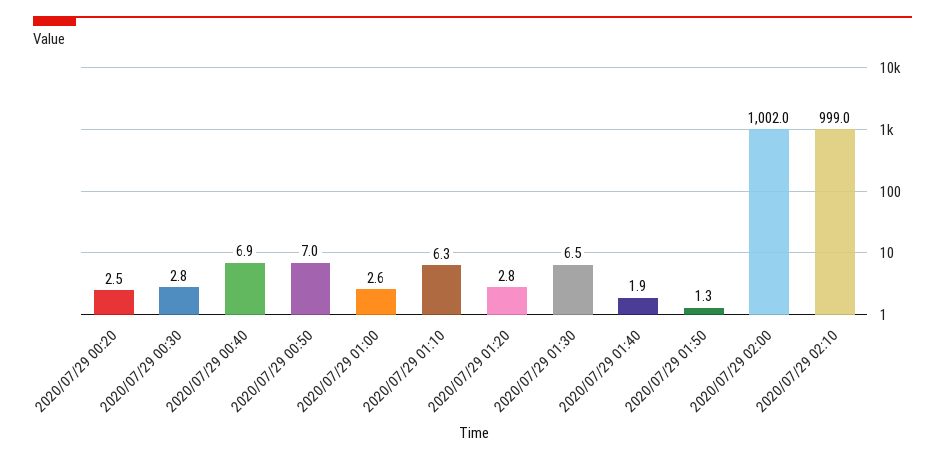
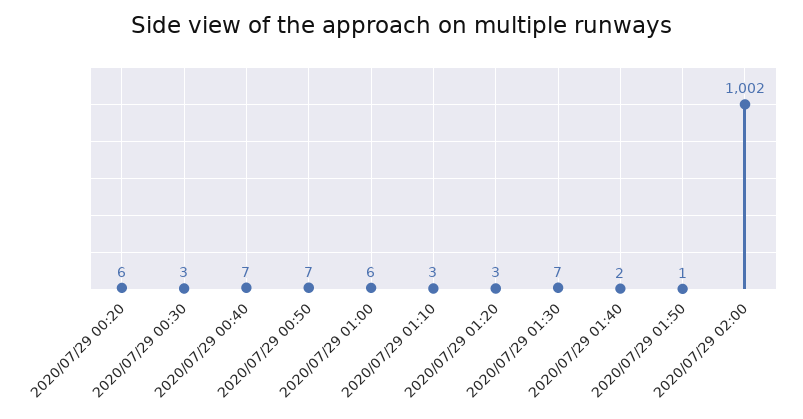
2020/07/29 00:20: 2.5 -> 6
2020/07/29 01:00: 2.6 -> 6
2020/07/29 01:10: 6.3 -> 3
2020/07/29 02:10: 999 -> none

